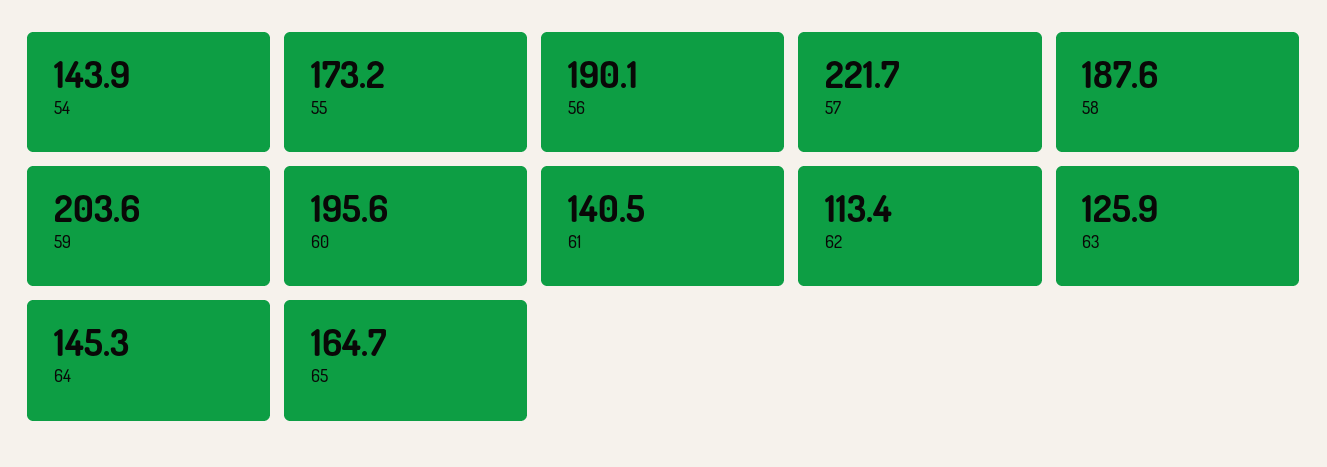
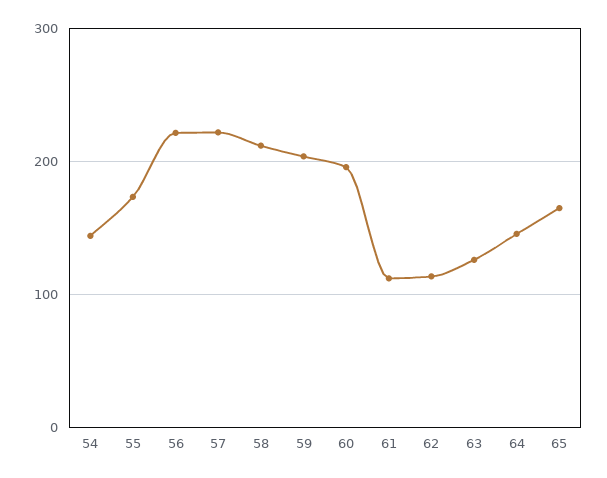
56: 190.1 -> 220
58: 187.6 -> 210
61: 140.5 -> 110

